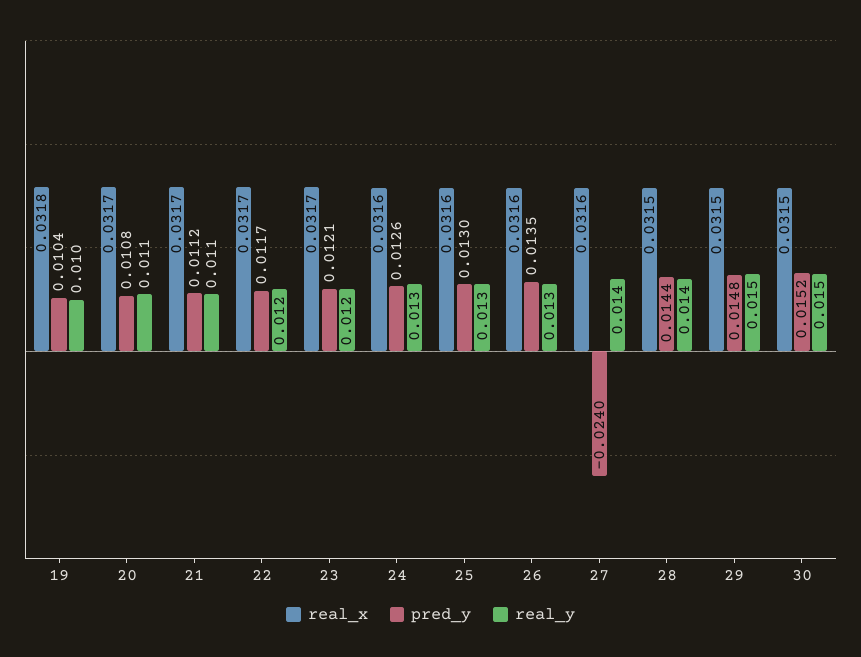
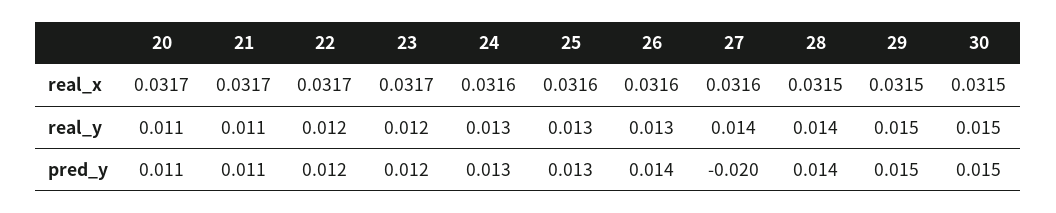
real_x, 19: 0.0318 -> none
pred_y, 19: 0.0104 -> none
real_y, 19: 0.01 -> none
pred_y, 27: -0.024 -> -0.02

